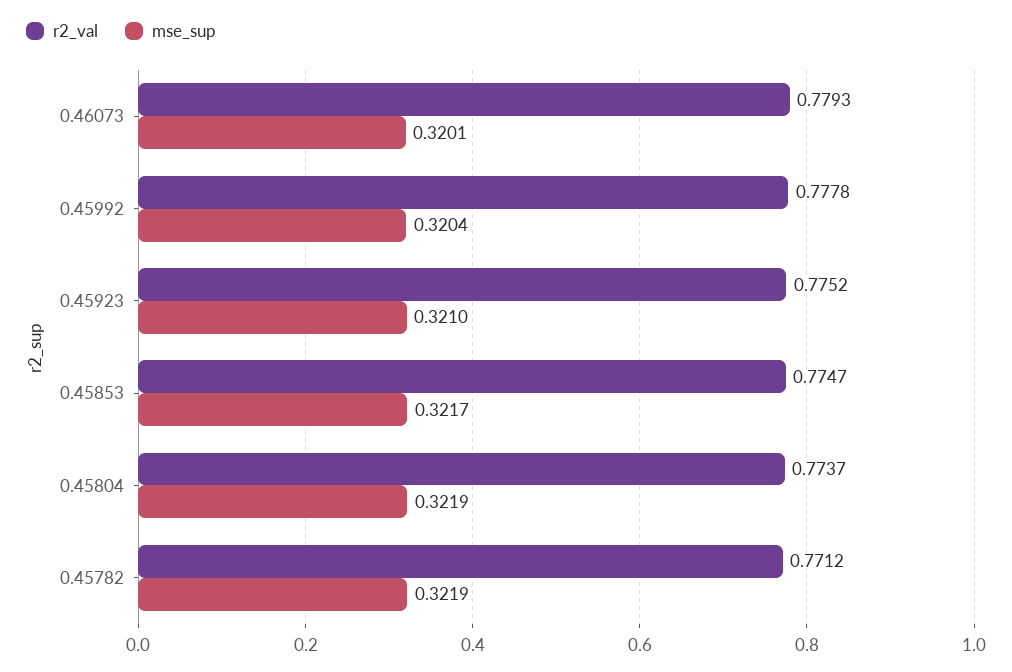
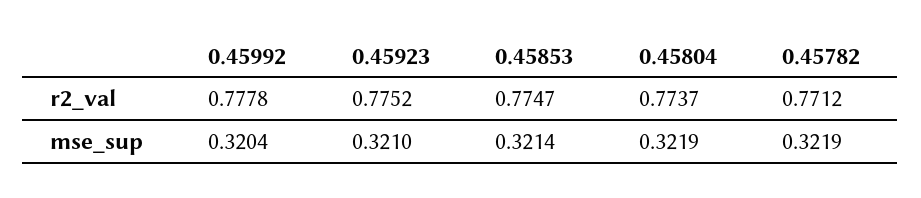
r2_val, 0.46073: 0.7793 -> none
mse_sup, 0.46073: 0.3201 -> none
mse_sup, 0.45853: 0.3217 -> 0.3214

